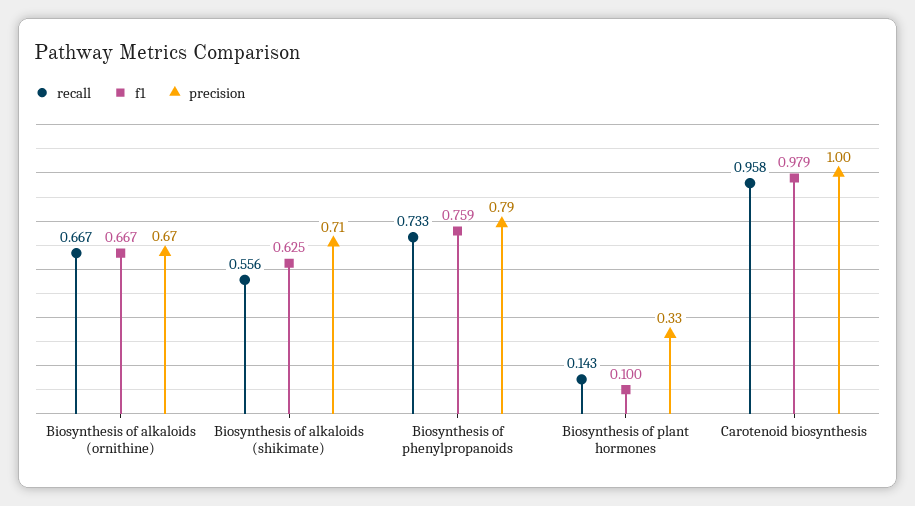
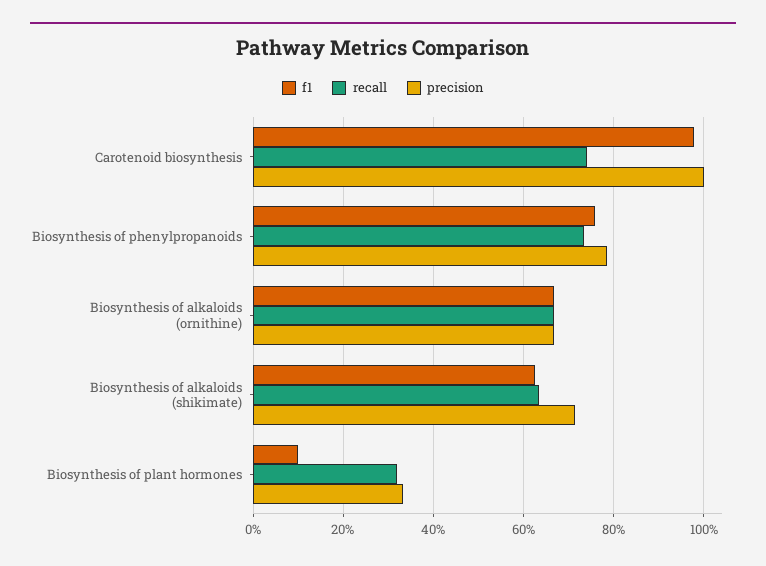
recall, Biosynthesis of alkaloids (shikimate): 0.556 -> 0.64
recall, Biosynthesis of plant hormones: 0.143 -> 0.32
recall, Carotenoid biosynthesis: 0.958 -> 0.74

